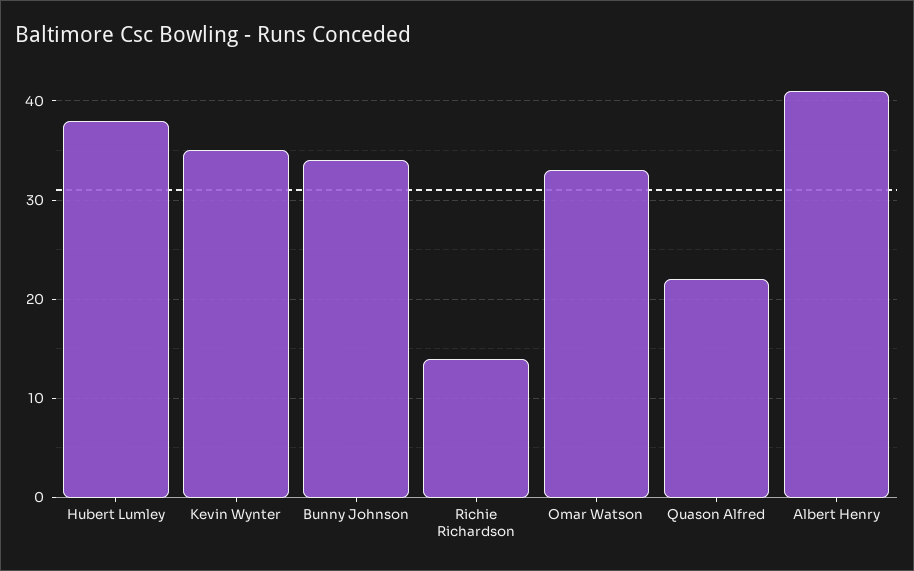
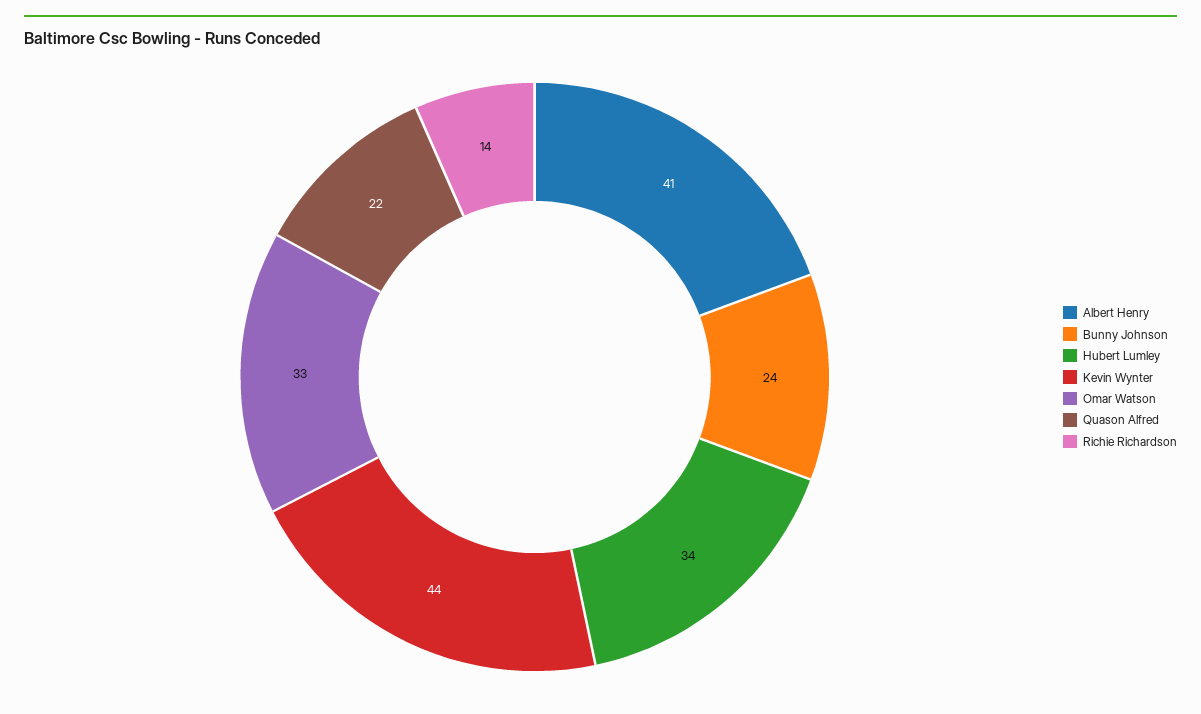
Hubert Lumley: 38 -> 34
Kevin Wynter: 35 -> 44
Bunny Johnson: 34 -> 24

